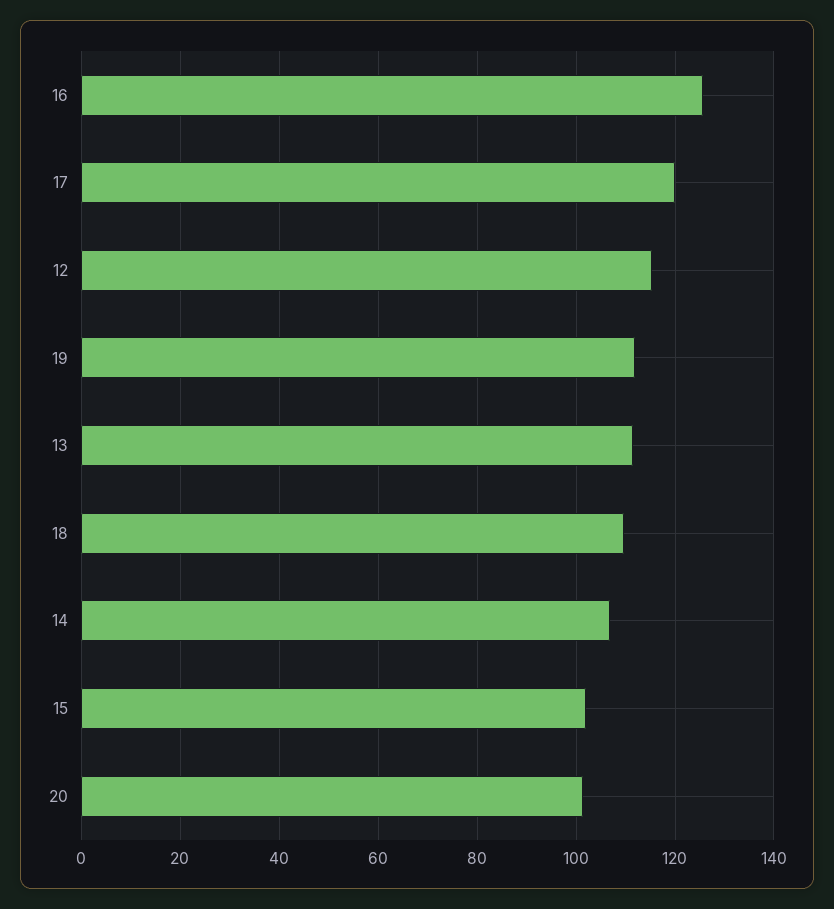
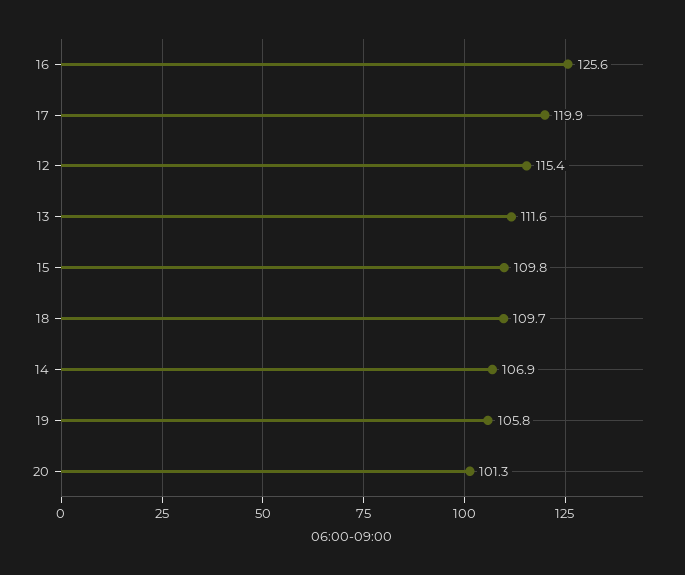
19: 112 -> 105.8
15: 102 -> 109.8

